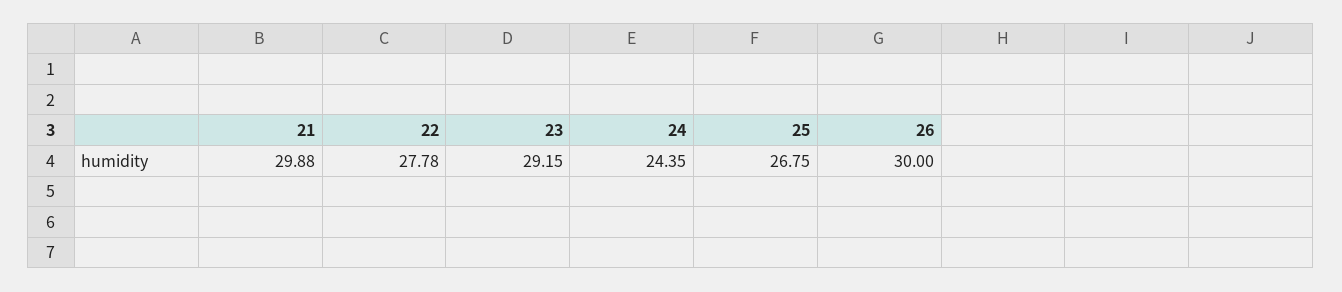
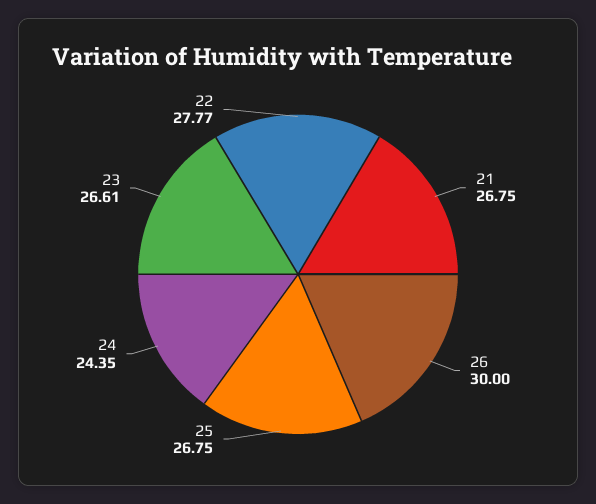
21: 29.88 -> 26.75
22: 27.78 -> 27.77
23: 29.15 -> 26.61

